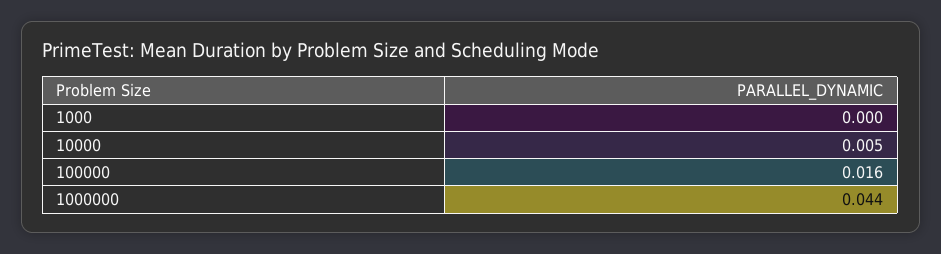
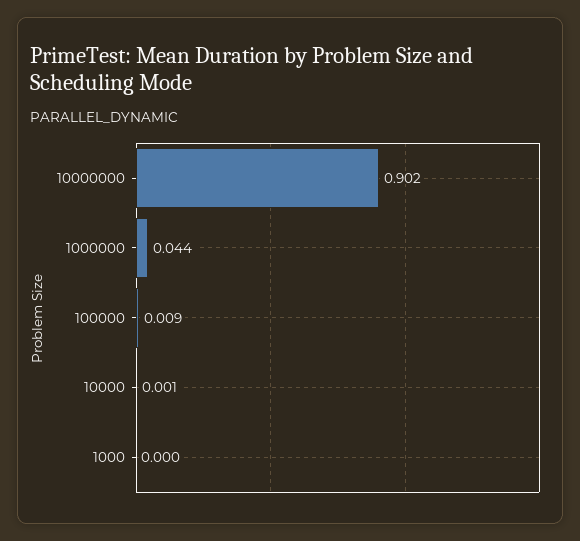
10000: 0.005 -> 0.001
100000: 0.016 -> 0.009
10000000: none -> 0.902

